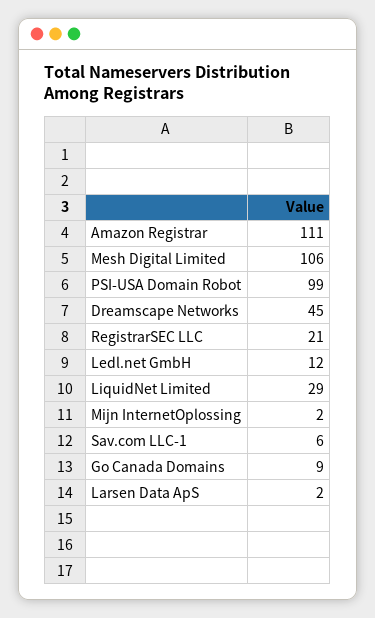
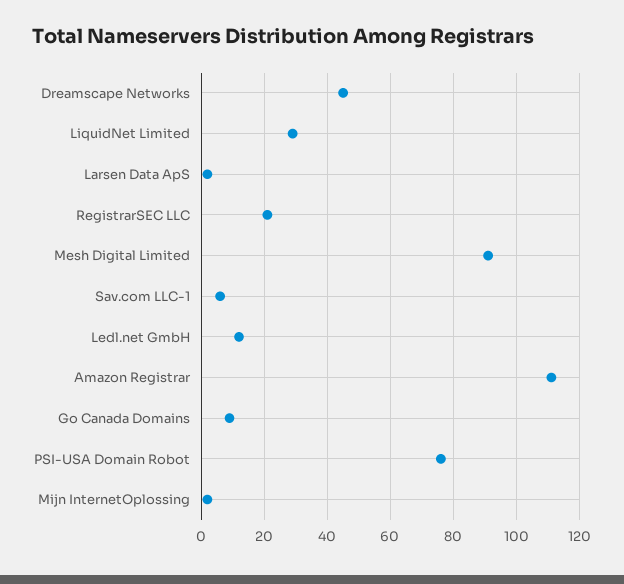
Mesh Digital Limited: 106 -> 90
PSI-USA Domain Robot: 99 -> 75

